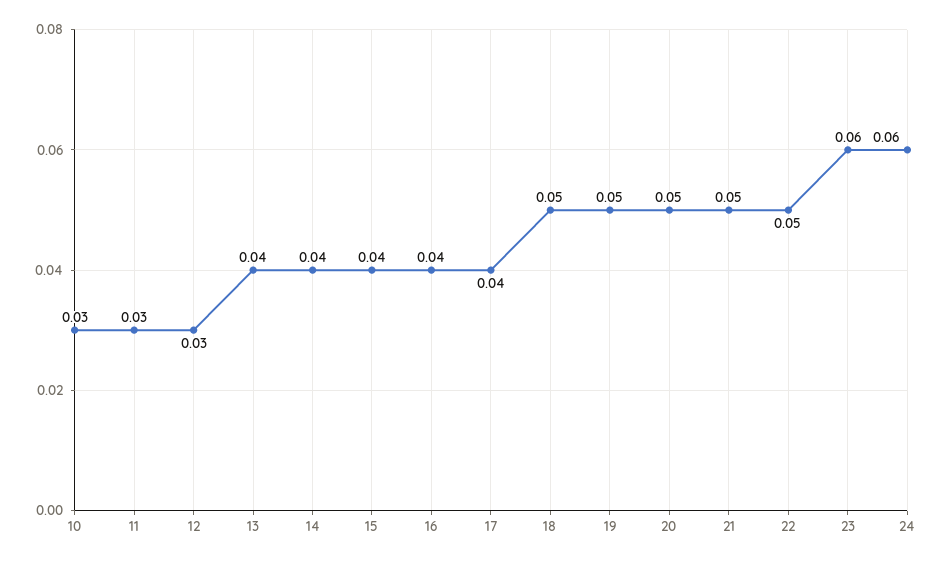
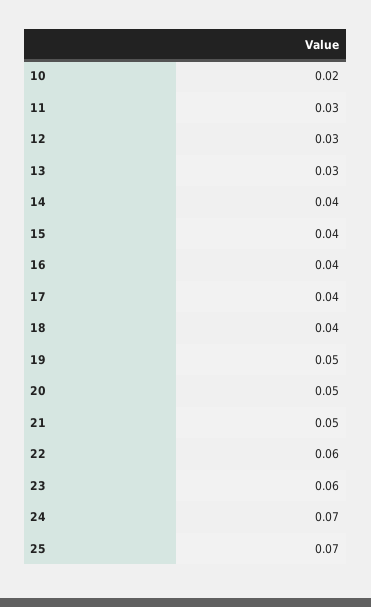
10: 0.03 -> 0.02
13: 0.04 -> 0.03
18: 0.05 -> 0.04
22: 0.05 -> 0.06
24: 0.06 -> 0.07
25: none -> 0.07

